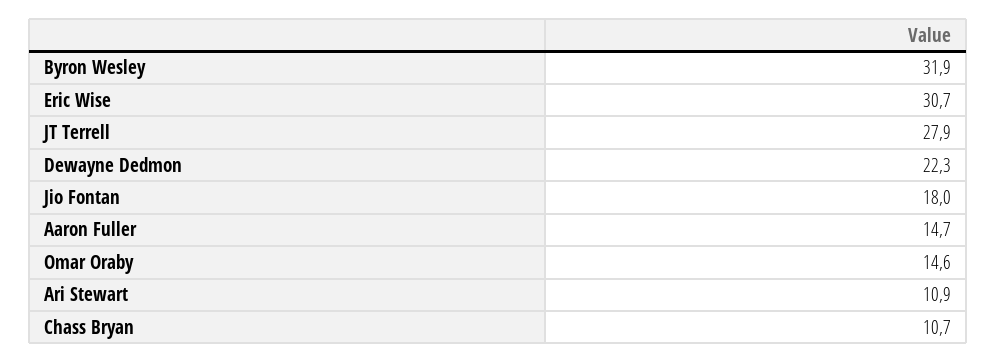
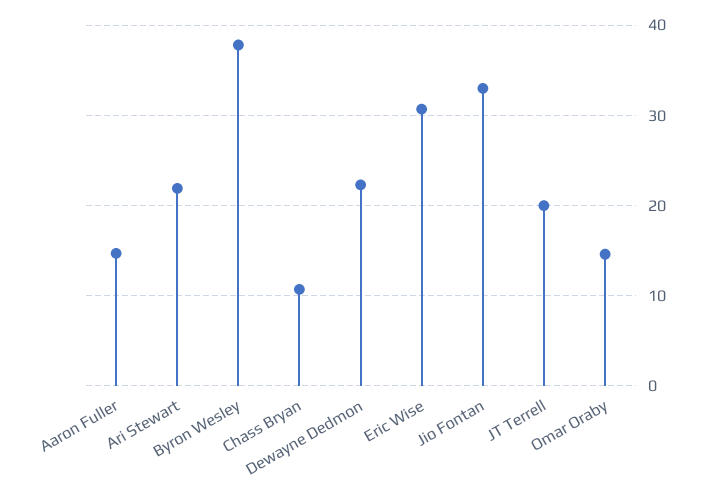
Byron Wesley: 31.9 -> 38
JT Terrell: 27.9 -> 20
Jio Fontan: 18 -> 33
Ari Stewart: 10.9 -> 22

